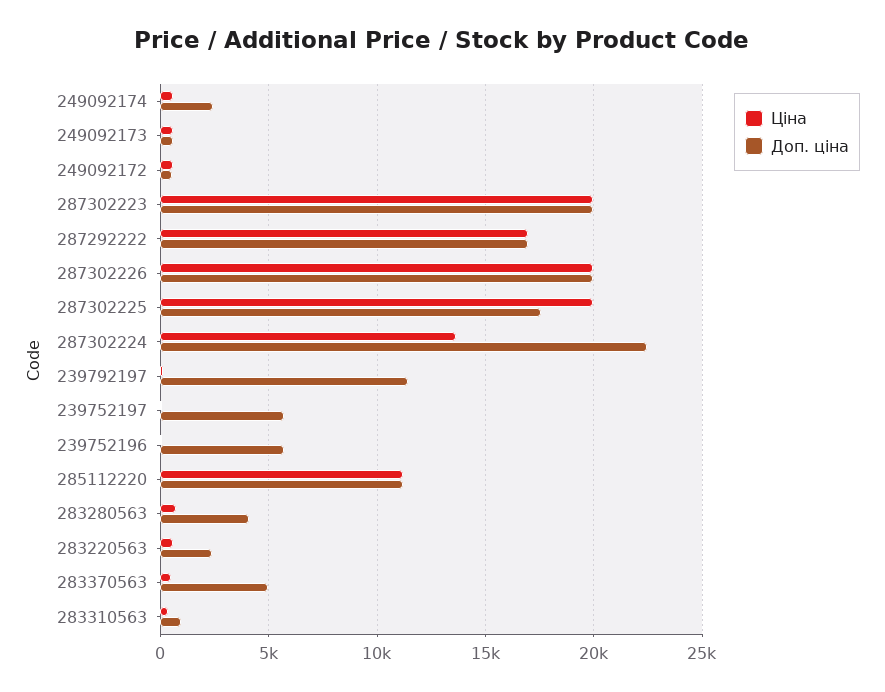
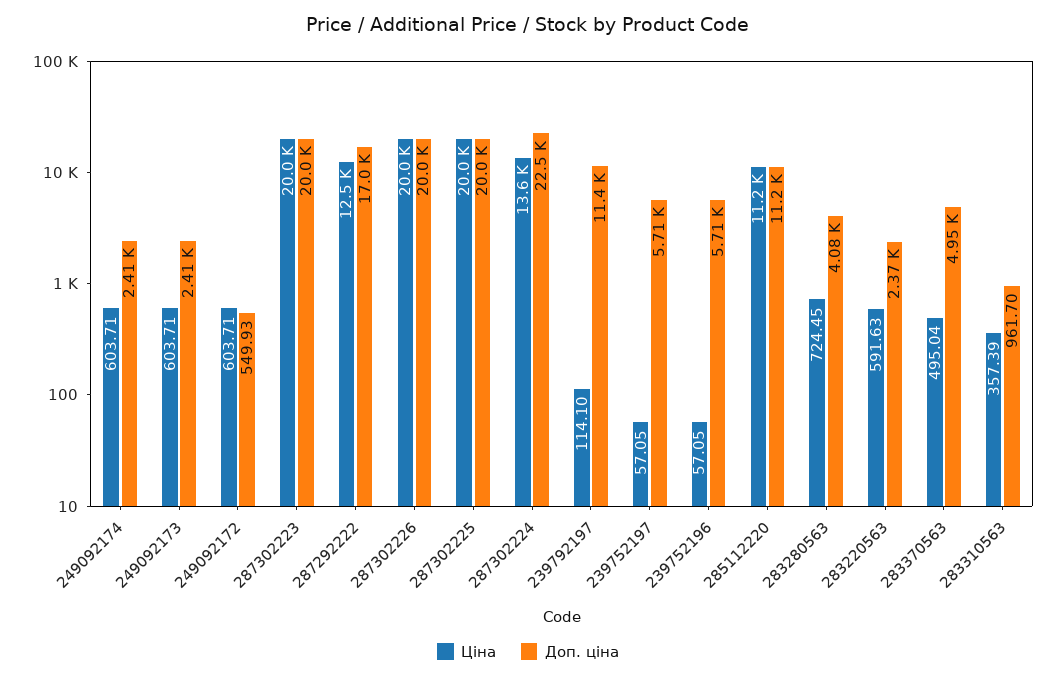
Доп. ціна, 249092173: 500 -> 2410
Ціна, 287292222: 17000 -> 12500
Доп. ціна, 287302225: 17500 -> 20000

